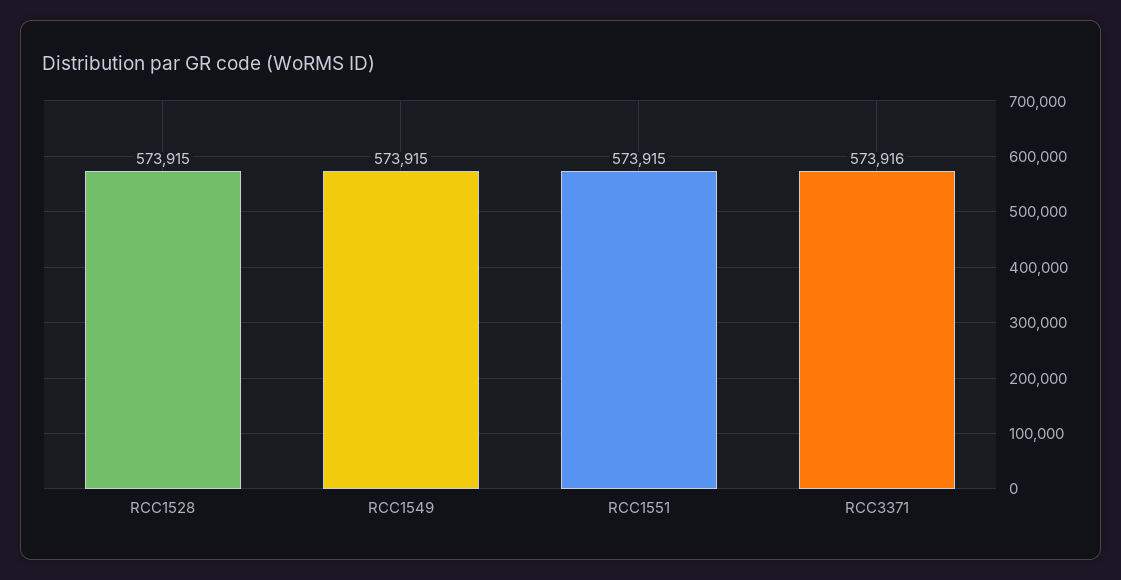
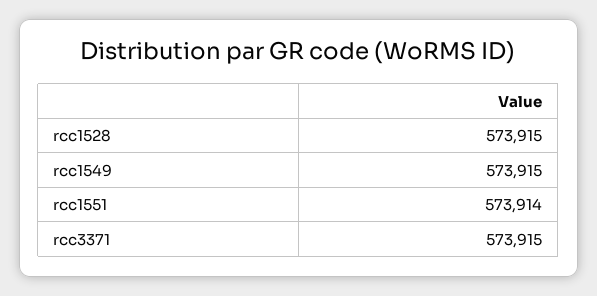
RCC1551: 573915 -> 573914
RCC3371: 573916 -> 573915

